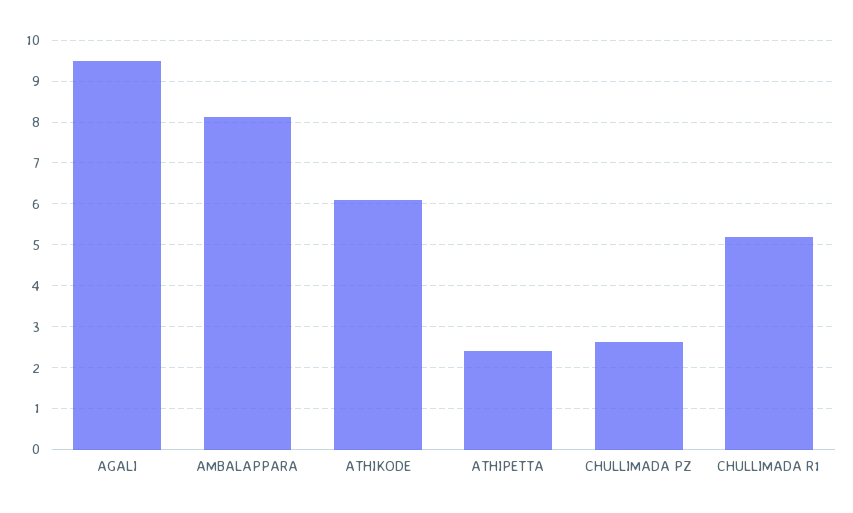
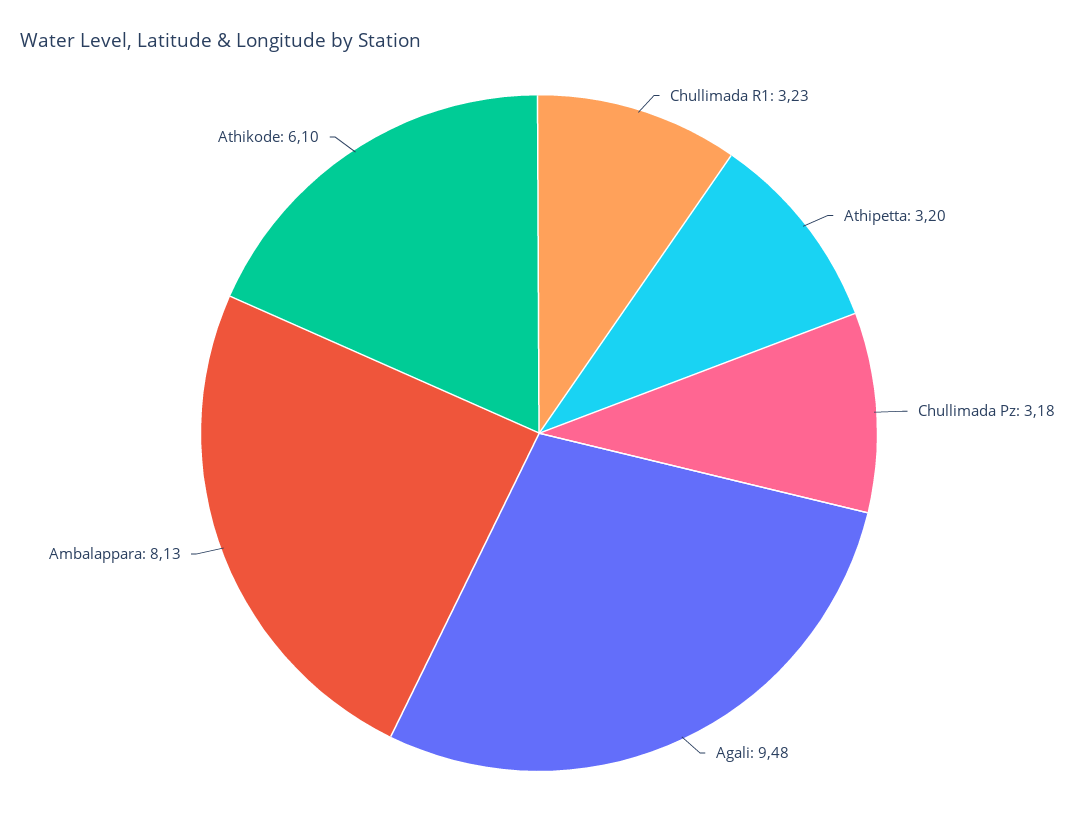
ATHIPETTA: 2.4 -> 3.2
CHULLIMADA PZ: 2.6 -> 3.18
CHULLIMADA R1: 5.2 -> 3.23

